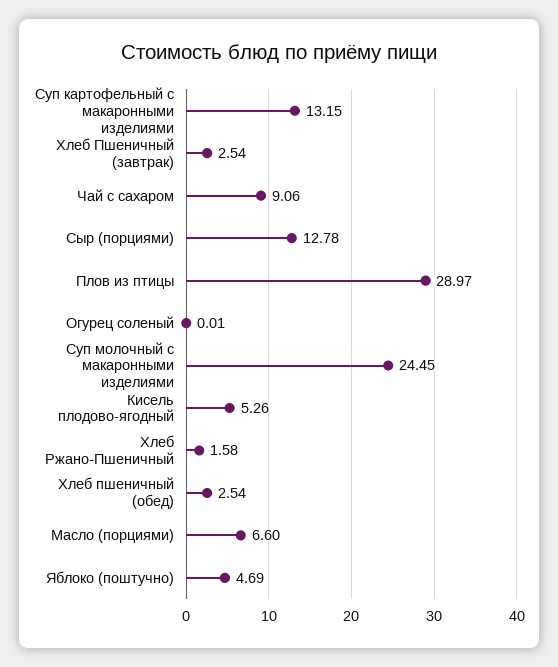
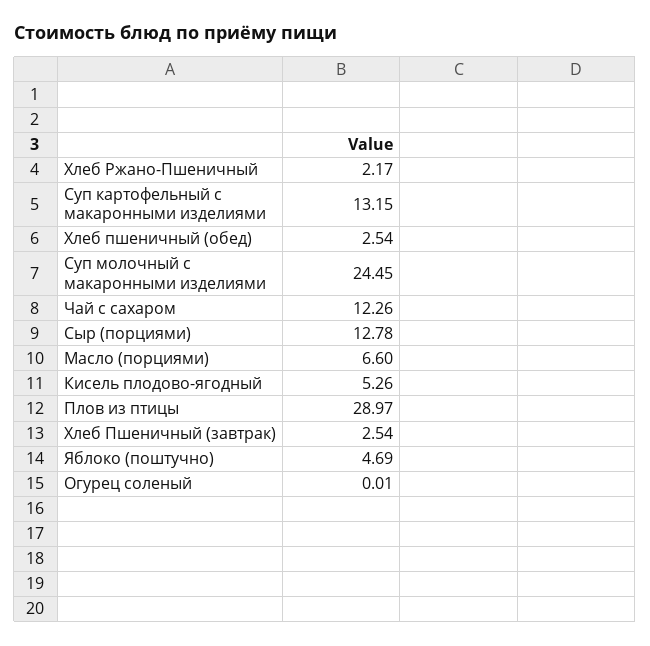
Чай с сахаром: 9.06 -> 12.26
Хлеб Ржано-Пшеничный: 1.58 -> 2.17

